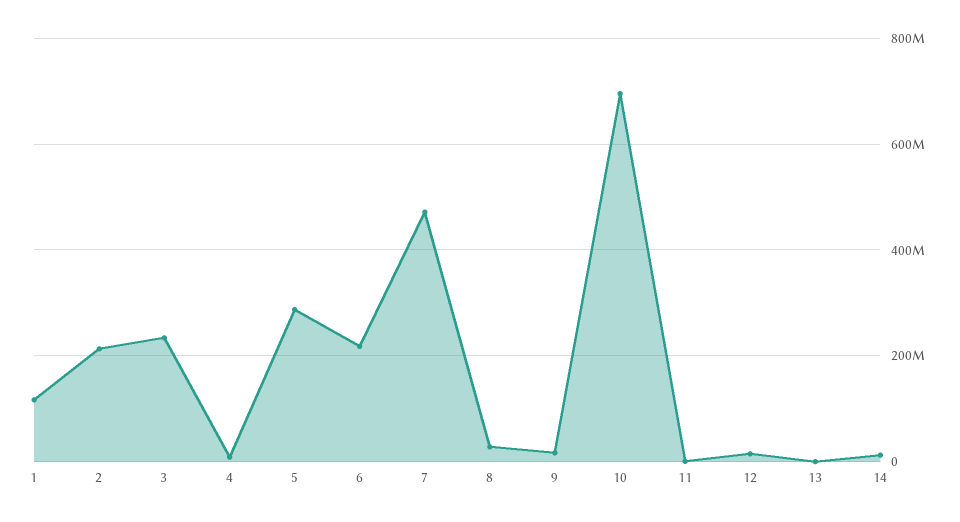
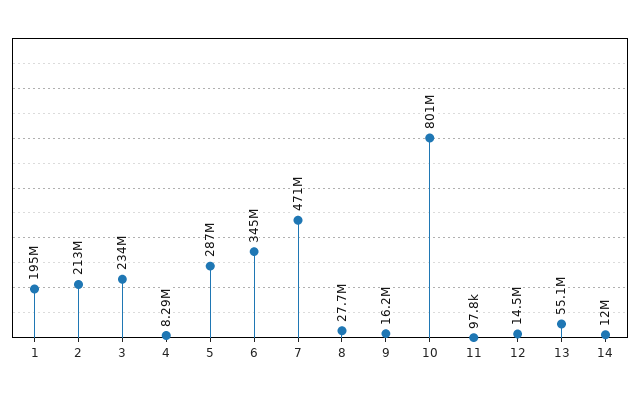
1: 120000000 -> 195000000
6: 220000000 -> 345000000
10: 700000000 -> 801000000
13: 0 -> 55100000

